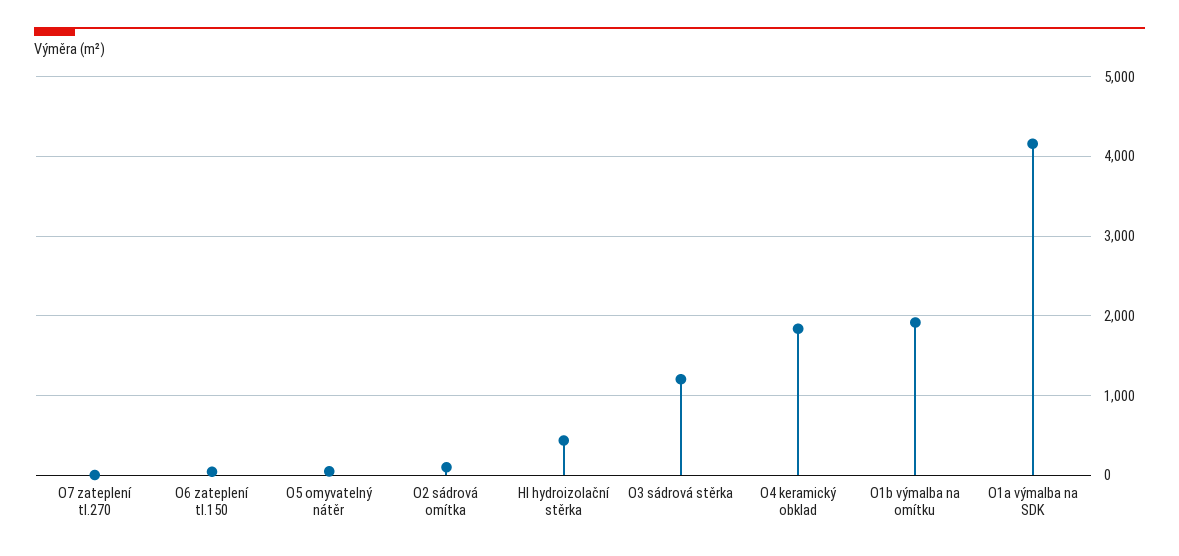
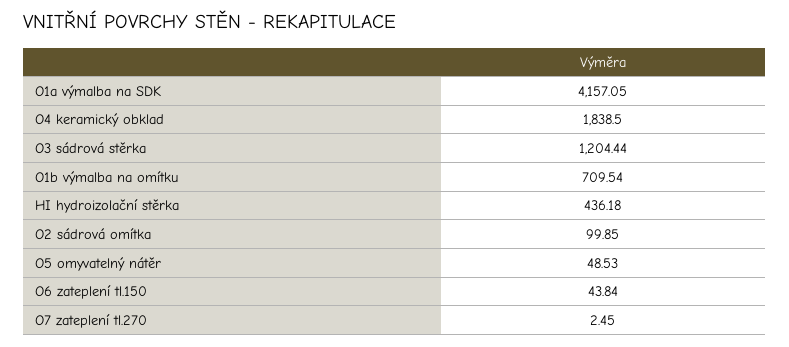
O1b výmalba na omítku: 1900 -> 709.54

